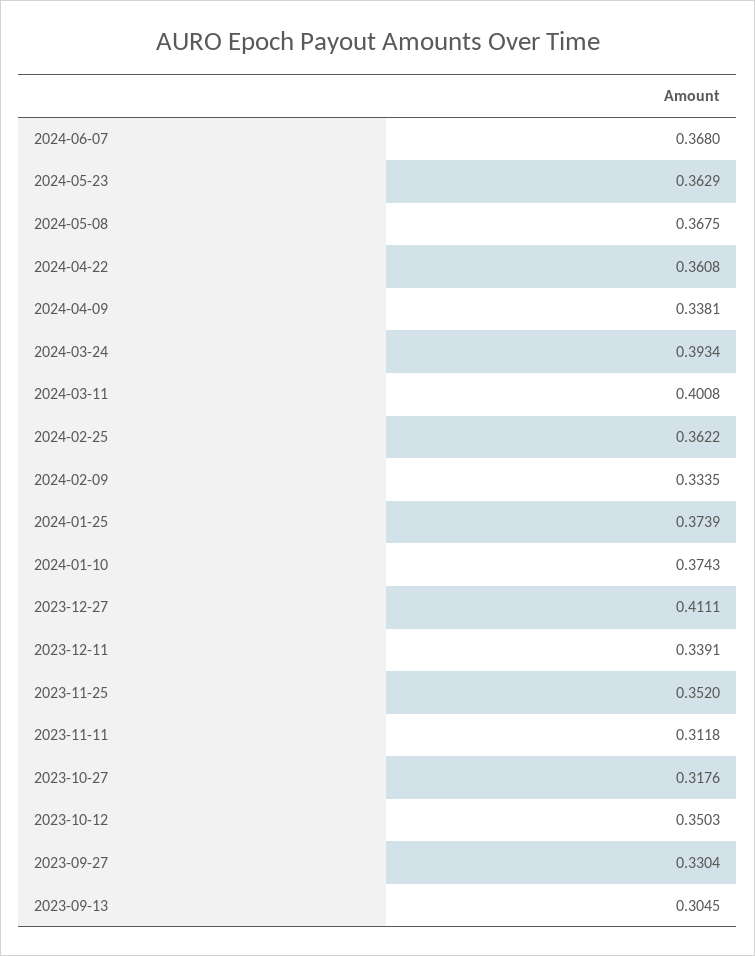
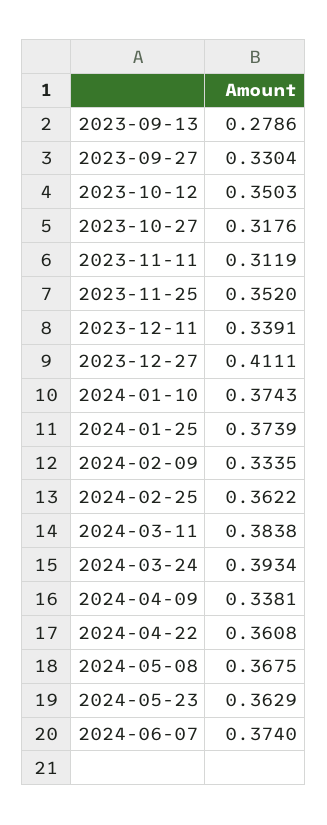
2024-06-07: 0.368 -> 0.374
2024-03-11: 0.4008 -> 0.3838
2023-11-11: 0.3118 -> 0.3119
2023-09-13: 0.3045 -> 0.2786

